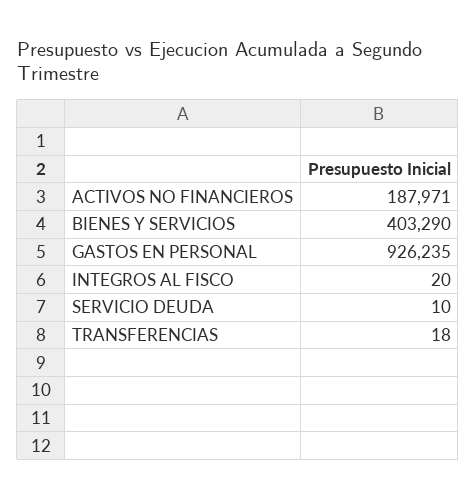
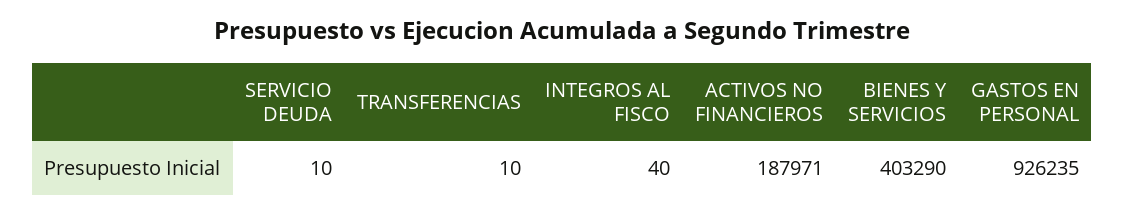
INTEGROS AL FISCO: 20 -> 40
TRANSFERENCIAS: 18 -> 10

